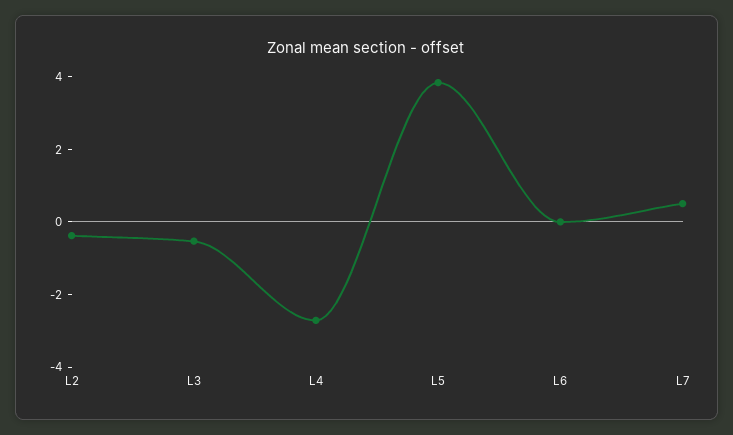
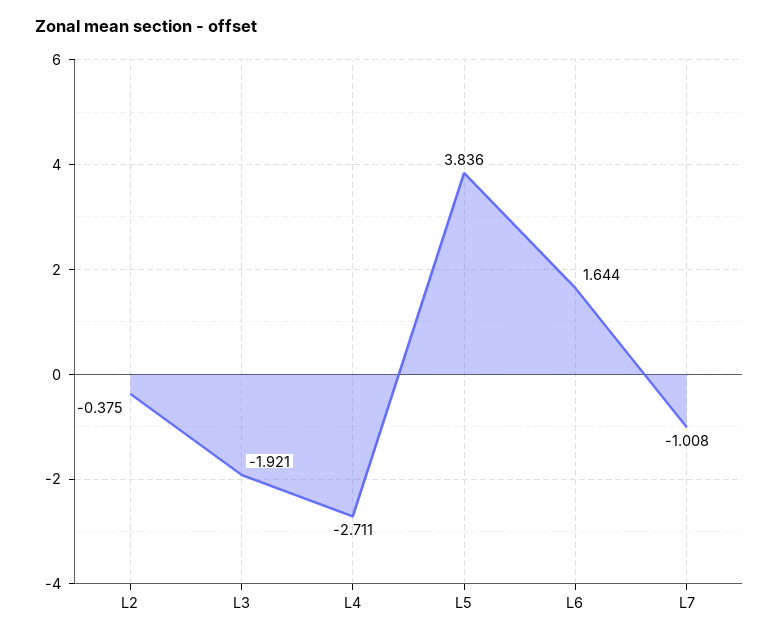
L3: -0.5 -> -1.921
L6: 0 -> 1.644
L7: 0.5 -> -1.008

